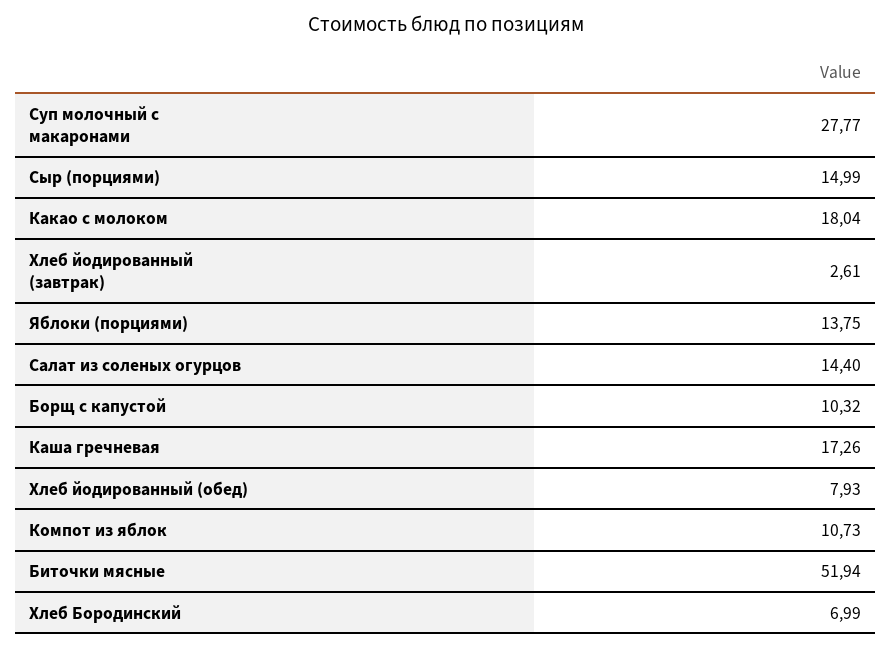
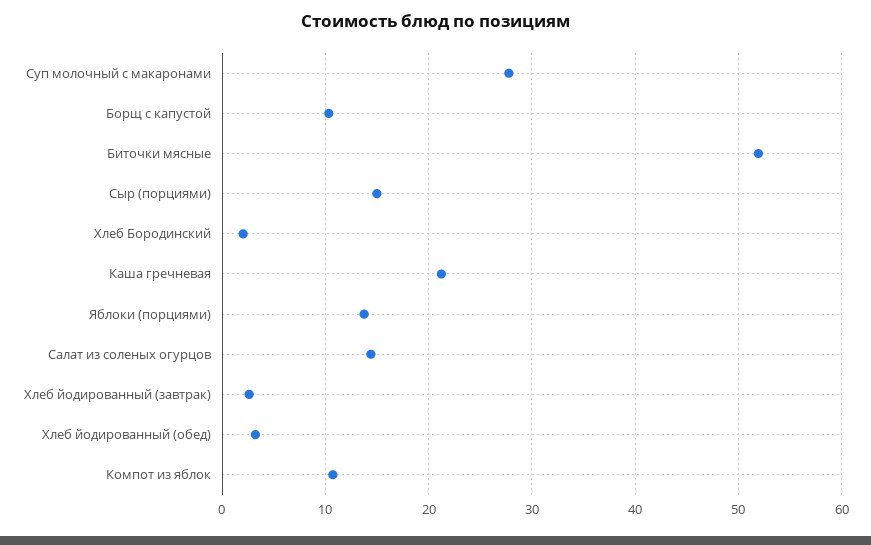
Какао с молоком: 18.04 -> none
Каша гречневая: 17.26 -> 21
Хлеб йодированный (обед): 7.93 -> 3
Хлеб Бородинский: 6.99 -> 2

